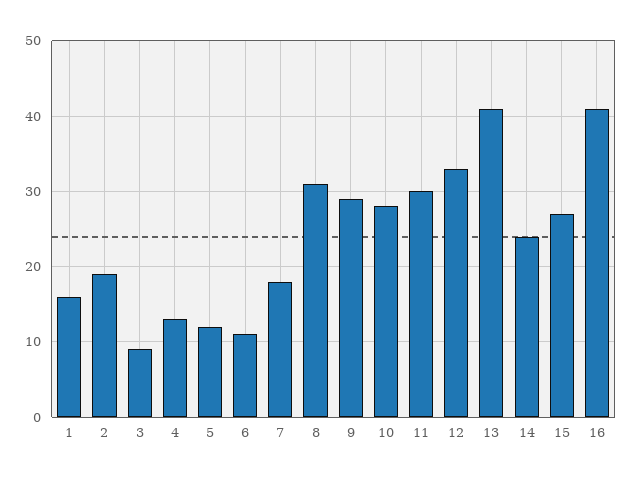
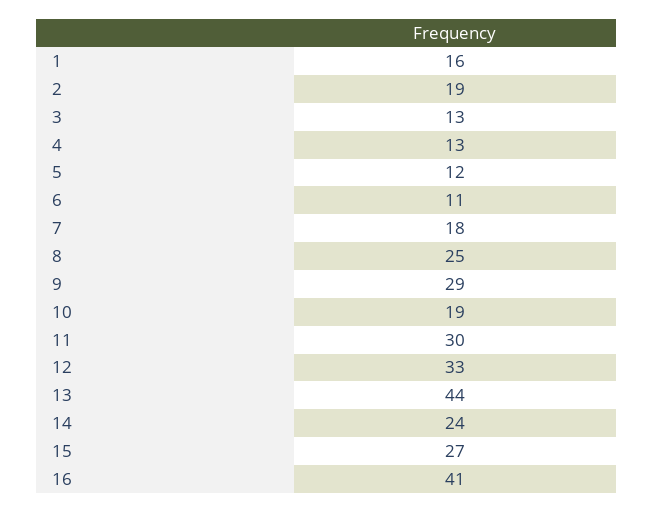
3: 9 -> 13
8: 31 -> 25
10: 28 -> 19
13: 41 -> 44

